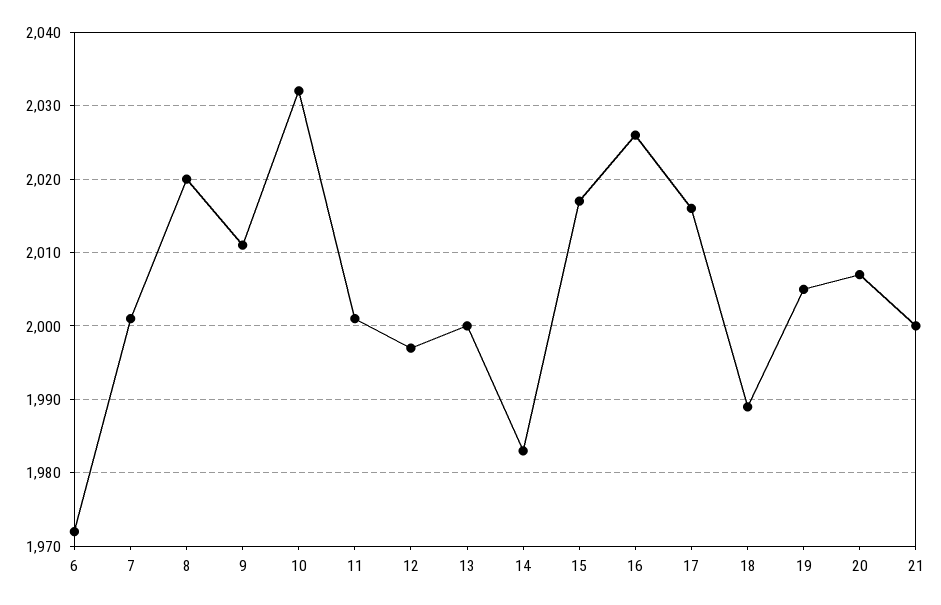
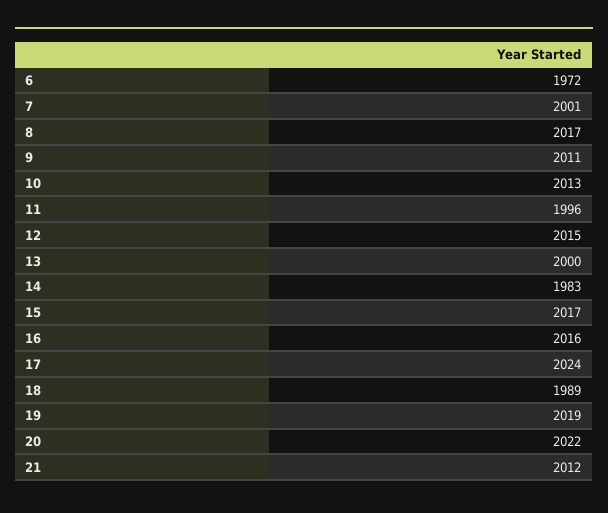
8: 2020 -> 2017
10: 2032 -> 2013
11: 2001 -> 1996
12: 1997 -> 2015
16: 2026 -> 2016
17: 2016 -> 2024
19: 2005 -> 2019
20: 2007 -> 2022
21: 2000 -> 2012

